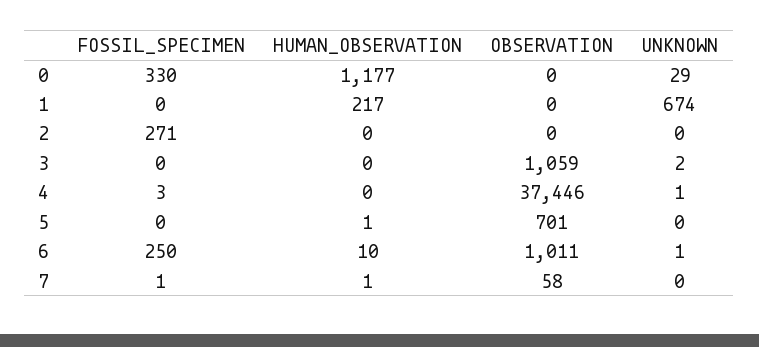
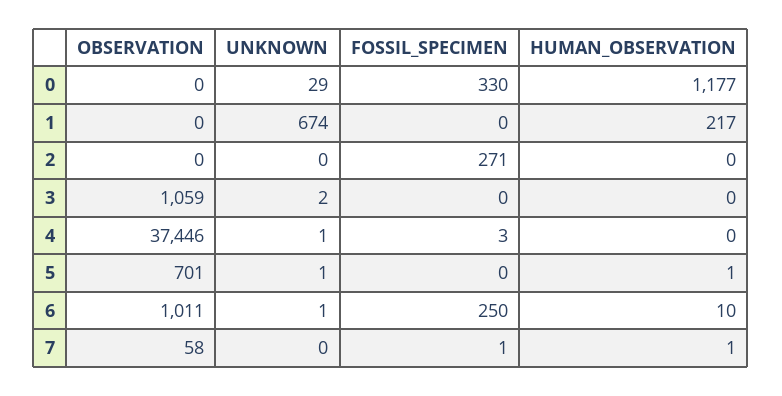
UNKNOWN, 5: 0 -> 1

